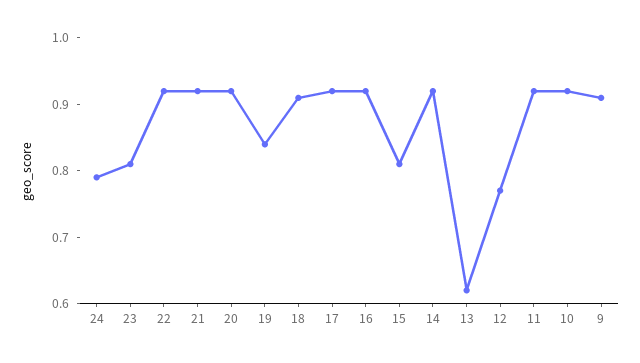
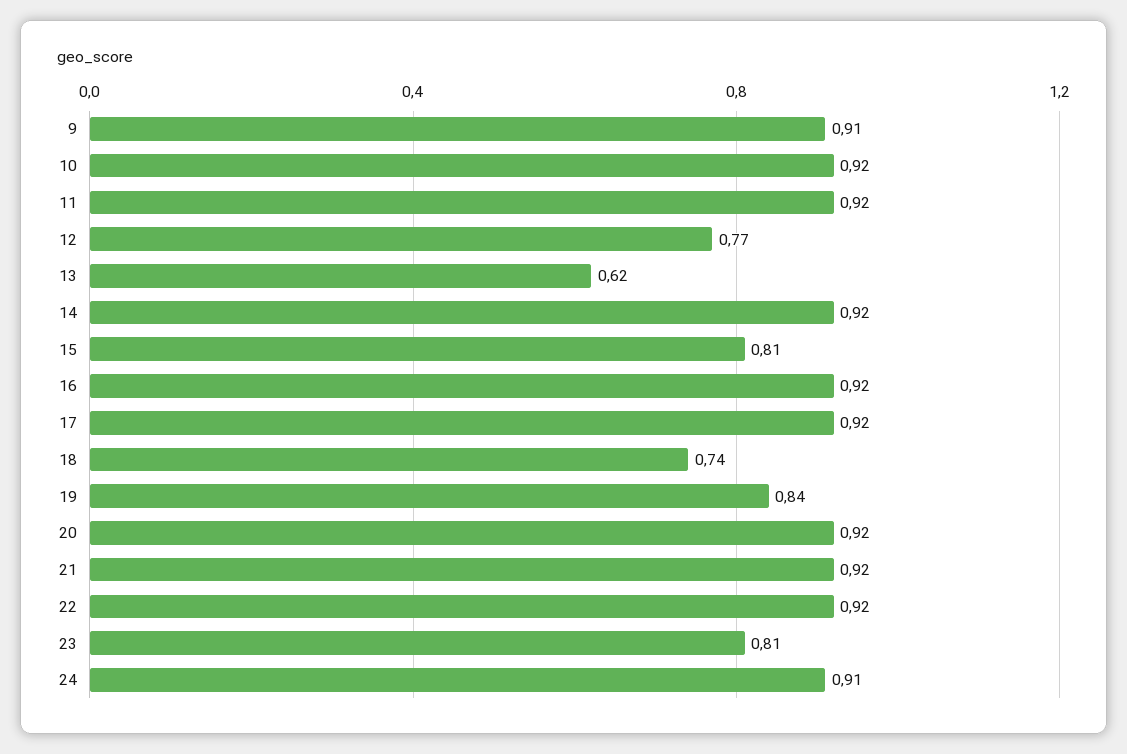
24: 0.8 -> 0.91
18: 0.9 -> 0.74

